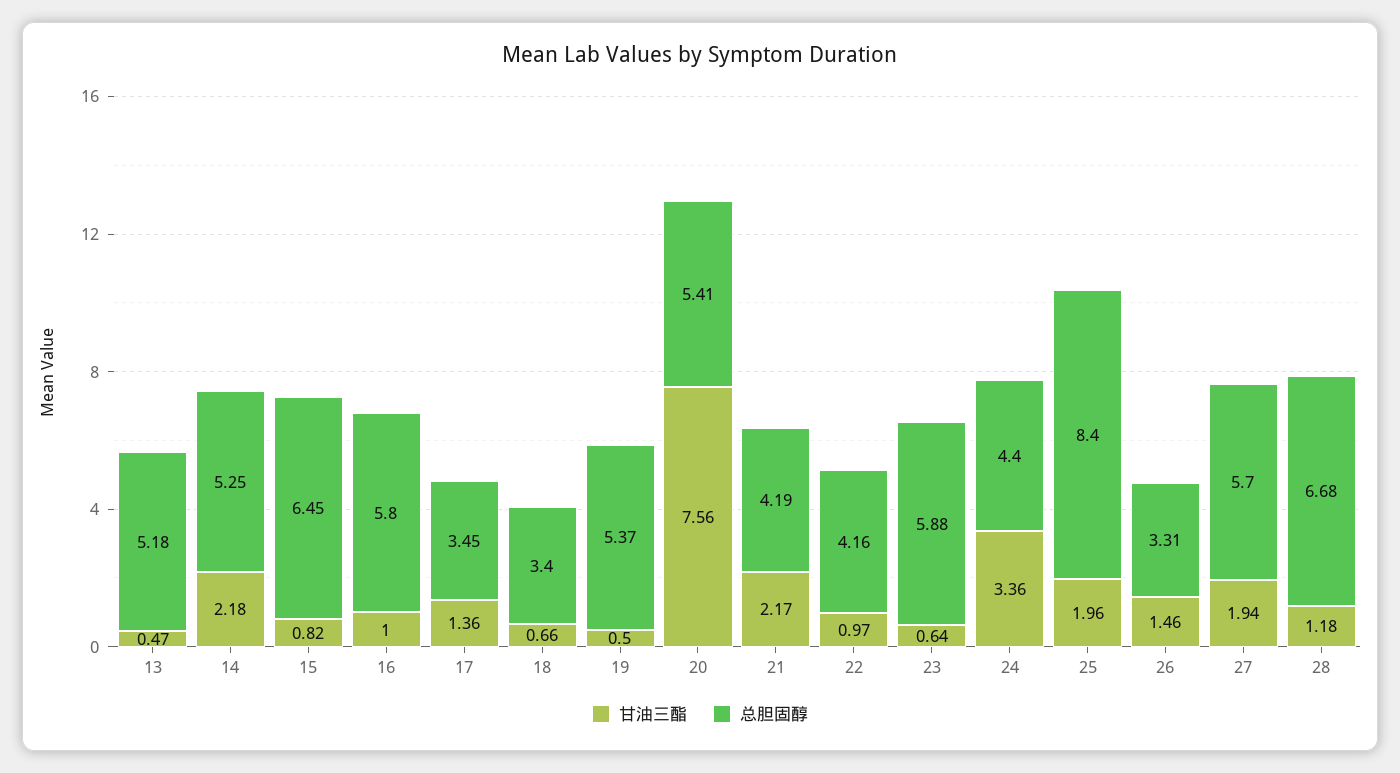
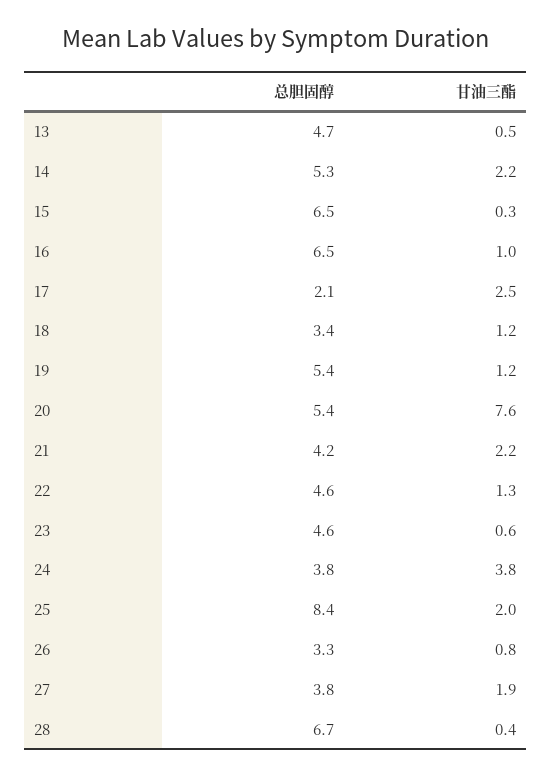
总胆固醇, 13: 5.18 -> 4.7
甘油三酯, 15: 0.82 -> 0.3
总胆固醇, 16: 5.8 -> 6.5
甘油三酯, 17: 1.36 -> 2.5
总胆固醇, 17: 3.45 -> 2.1
甘油三酯, 18: 0.66 -> 1.2
甘油三酯, 19: 0.5 -> 1.2
甘油三酯, 22: 0.97 -> 1.3
总胆固醇, 22: 4.16 -> 4.6
总胆固醇, 23: 5.88 -> 4.6
甘油三酯, 24: 3.36 -> 3.8
总胆固醇, 24: 4.4 -> 3.8
甘油三酯, 26: 1.46 -> 0.8
总胆固醇, 27: 5.7 -> 3.8
甘油三酯, 28: 1.18 -> 0.4

